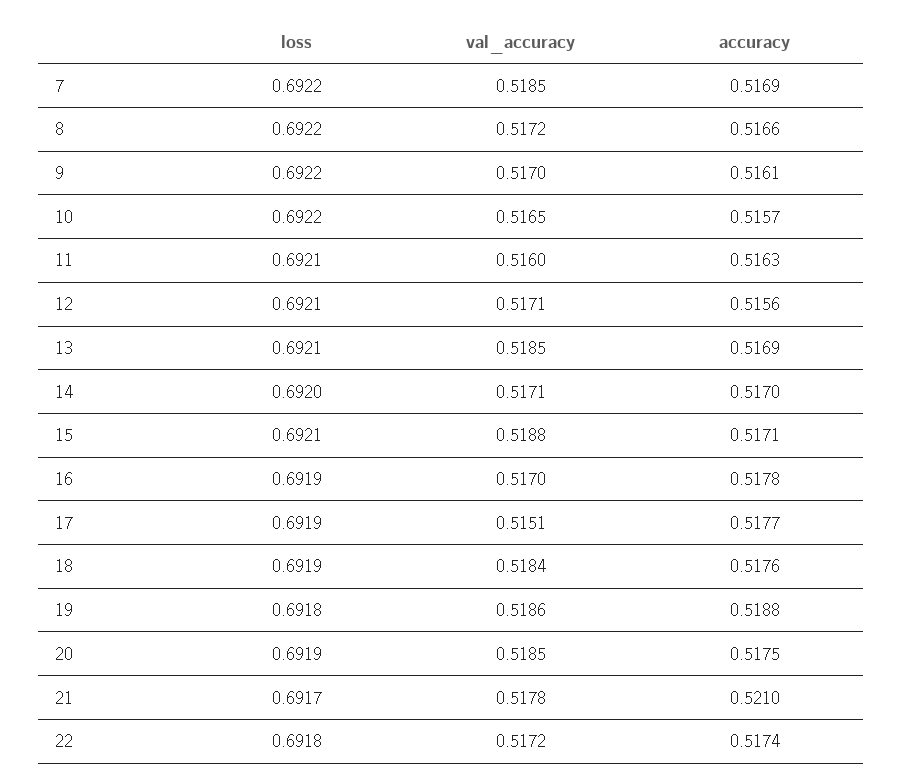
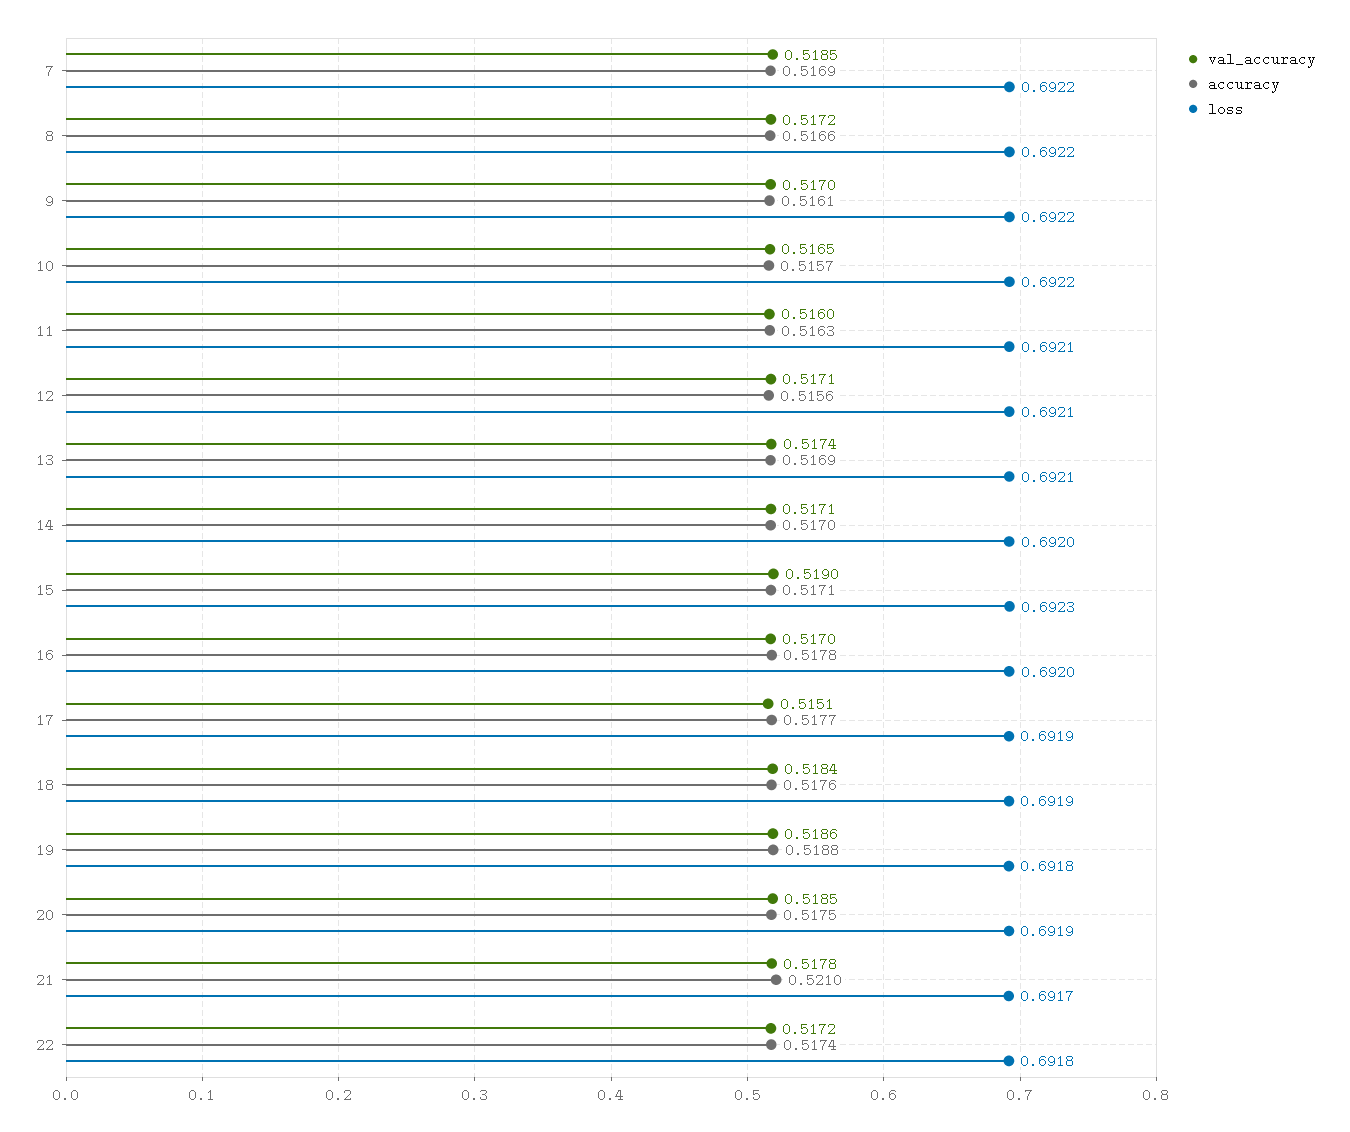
val_accuracy, 13: 0.5185 -> 0.5174
loss, 15: 0.6921 -> 0.6923
val_accuracy, 15: 0.5188 -> 0.519
loss, 16: 0.6919 -> 0.692

